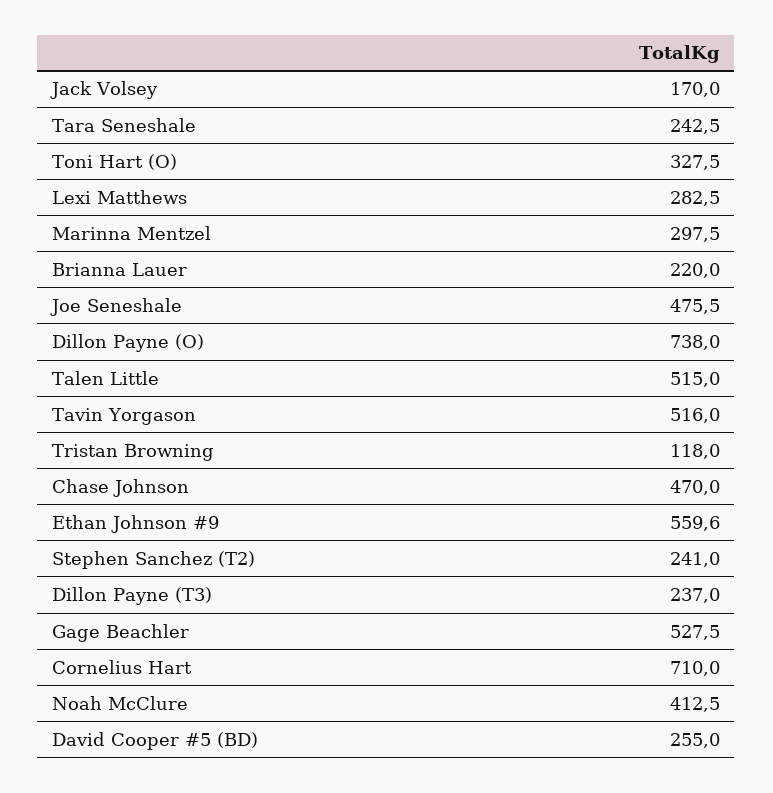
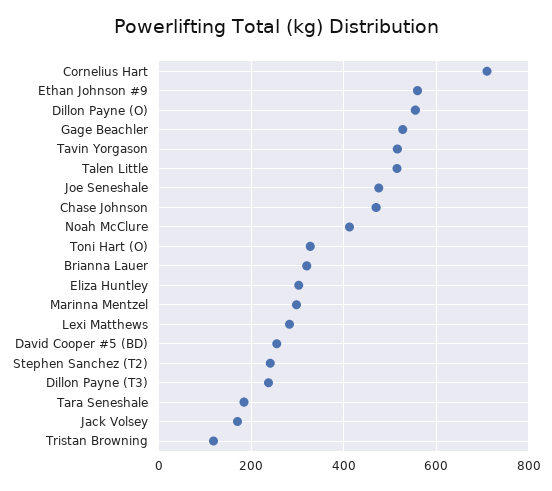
Tara Seneshale: 242.5 -> 180
Brianna Lauer: 220 -> 320
Dillon Payne (O): 738 -> 560
Eliza Huntley: none -> 300

